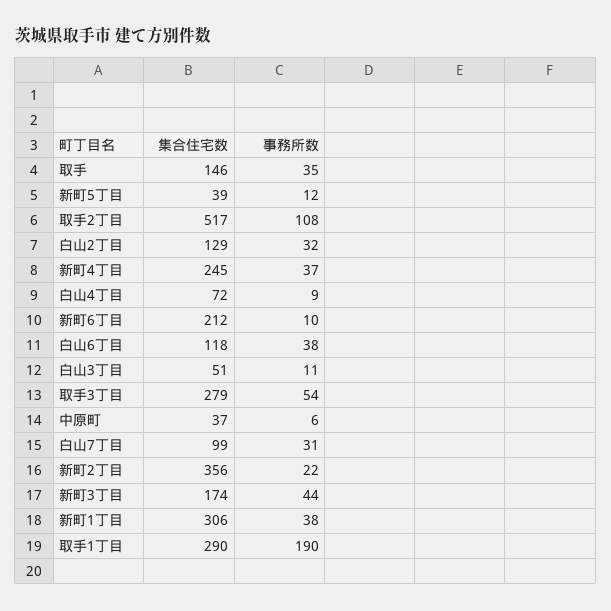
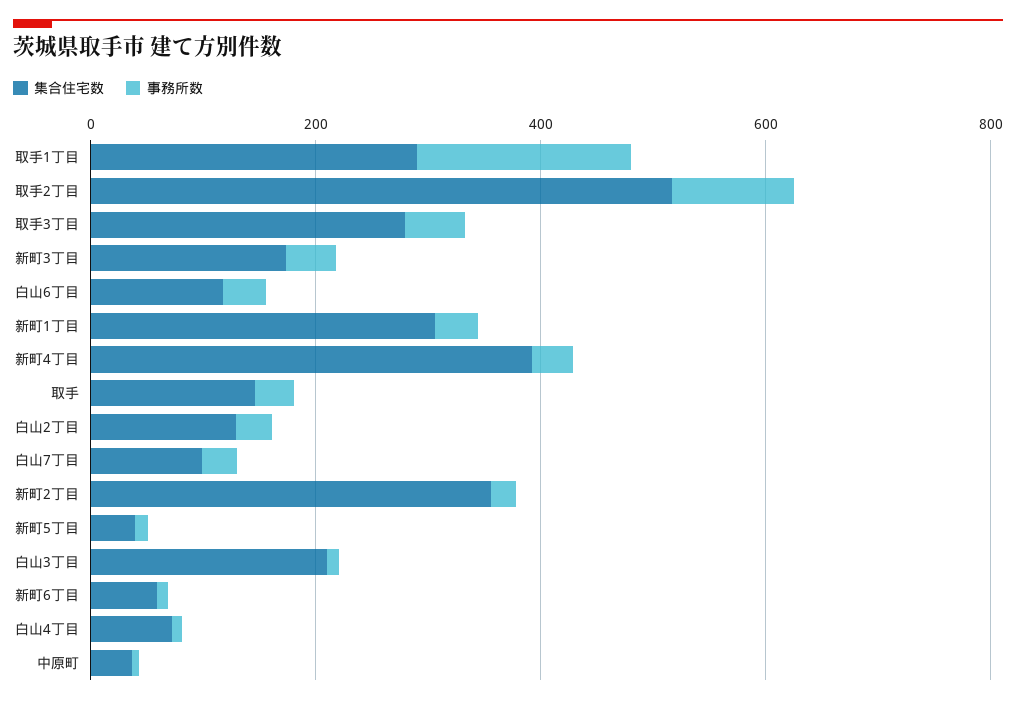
集合住宅数, 新町4丁目: 245 -> 400
集合住宅数, 新町6丁目: 212 -> 50
集合住宅数, 白山3丁目: 51 -> 200

